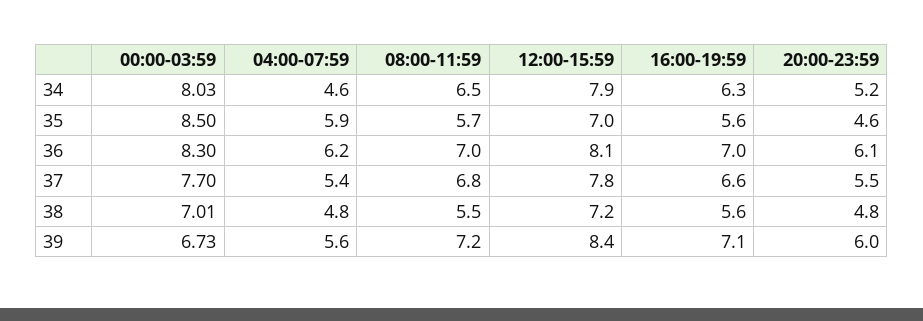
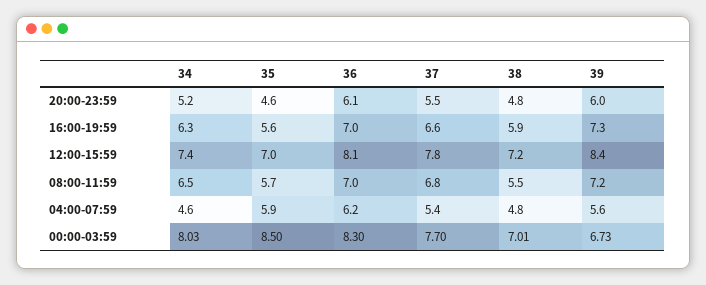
12:00-15:59, 34: 7.9 -> 7.4
16:00-19:59, 38: 5.6 -> 5.9
16:00-19:59, 39: 7.1 -> 7.3

